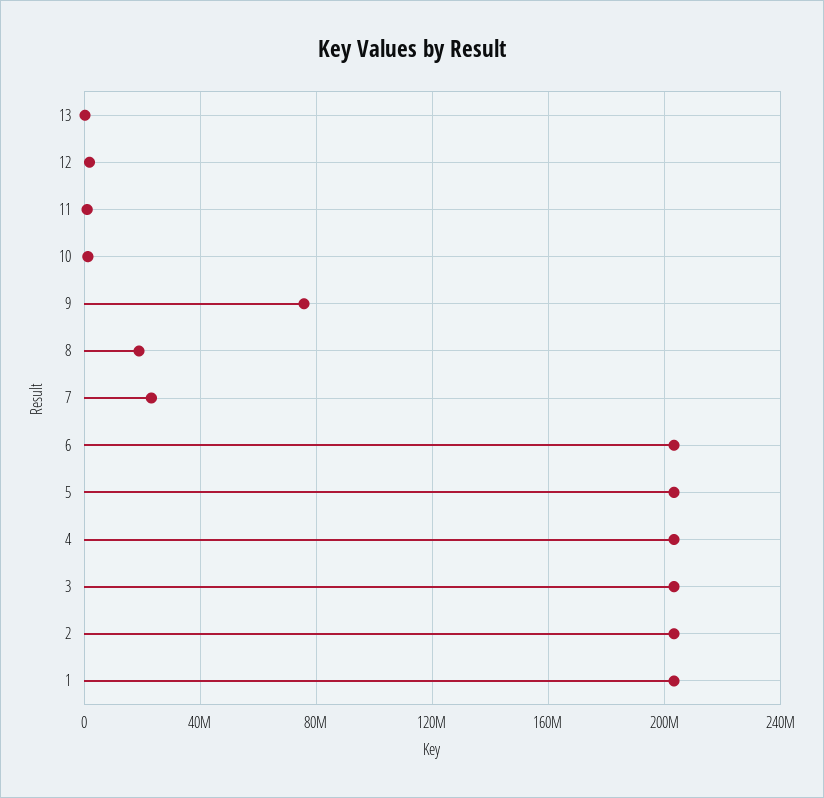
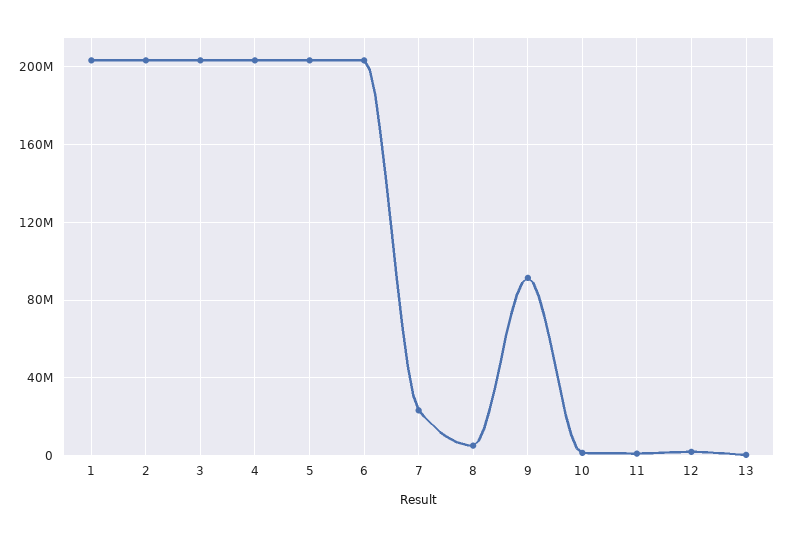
9: 75000000 -> 90000000
8: 20000000 -> 5000000

